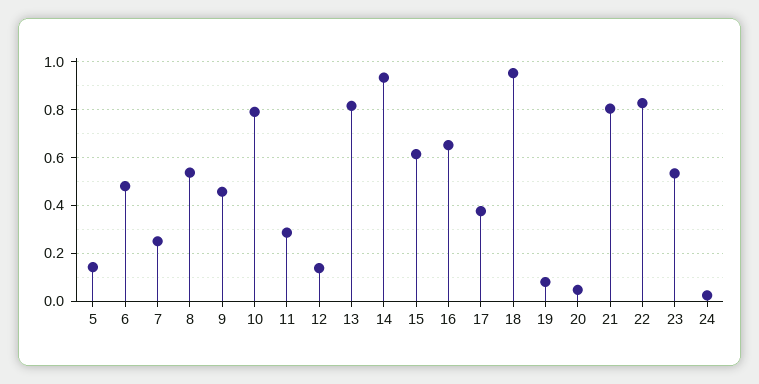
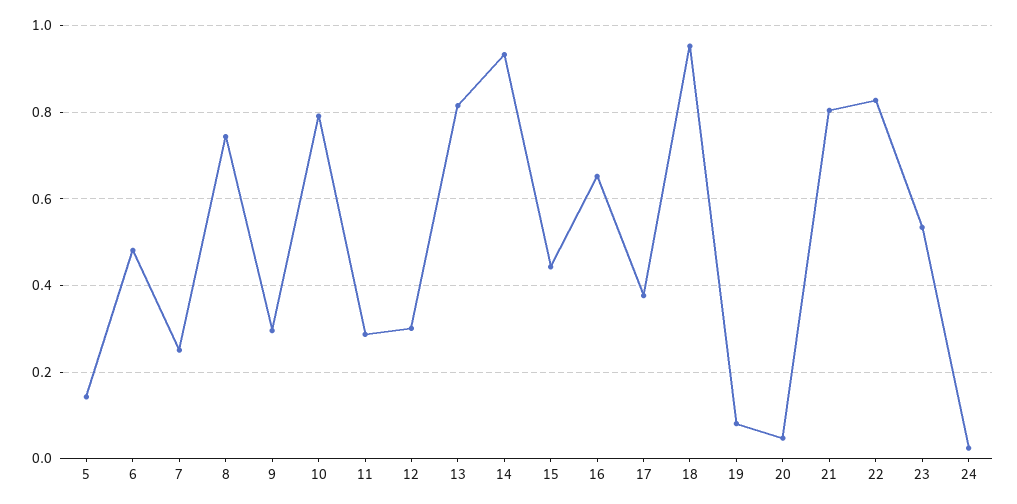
8: 0.55 -> 0.74
9: 0.45 -> 0.3
12: 0.15 -> 0.3
15: 0.6 -> 0.44

